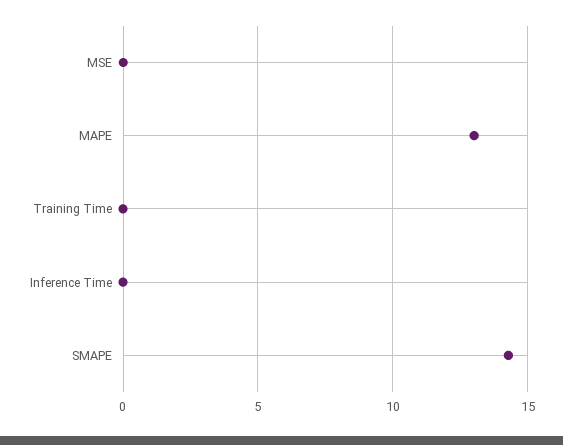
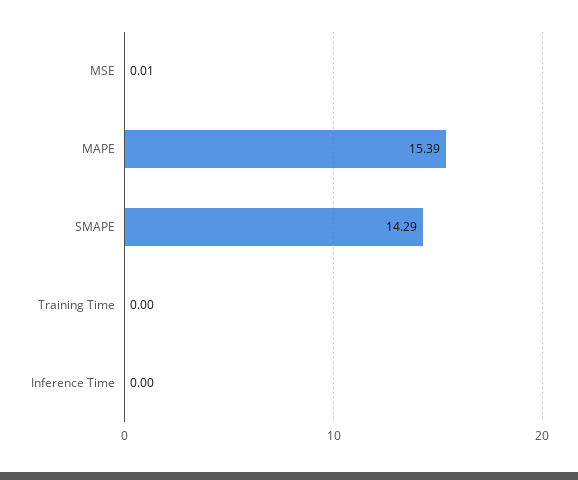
MAPE: 13 -> 15.39

